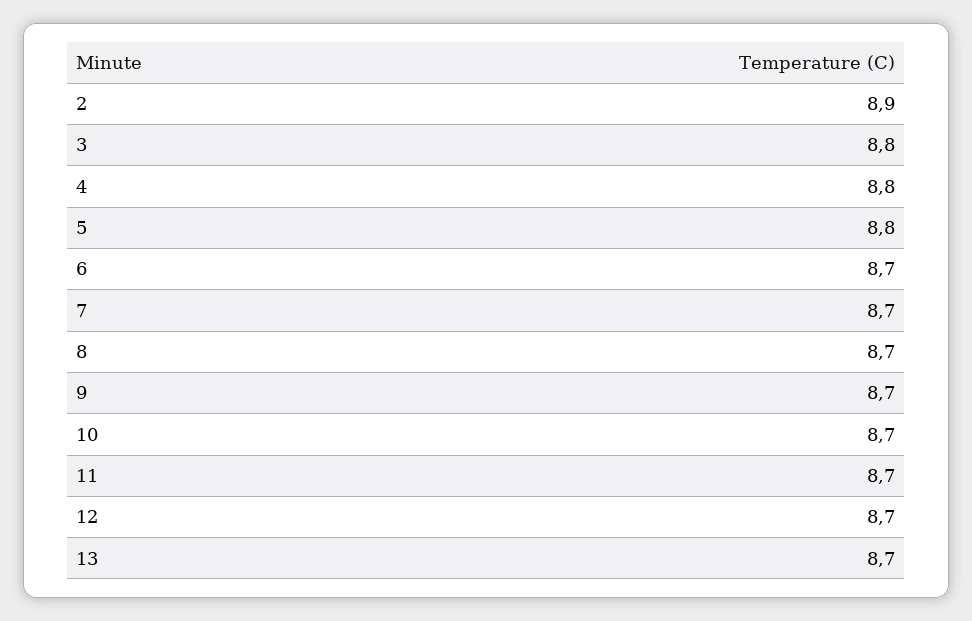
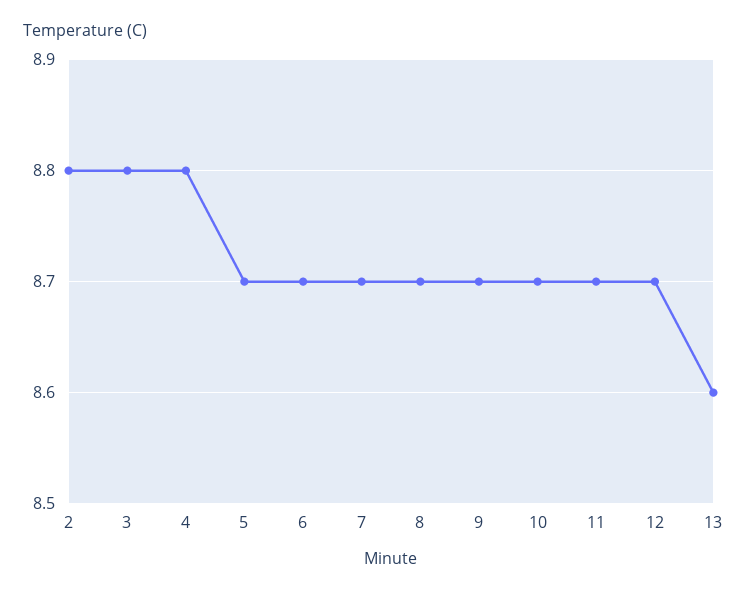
2: 8.9 -> 8.8
5: 8.8 -> 8.7
13: 8.7 -> 8.6

